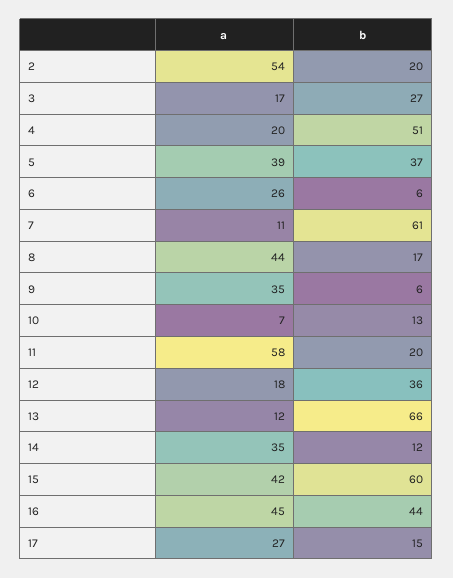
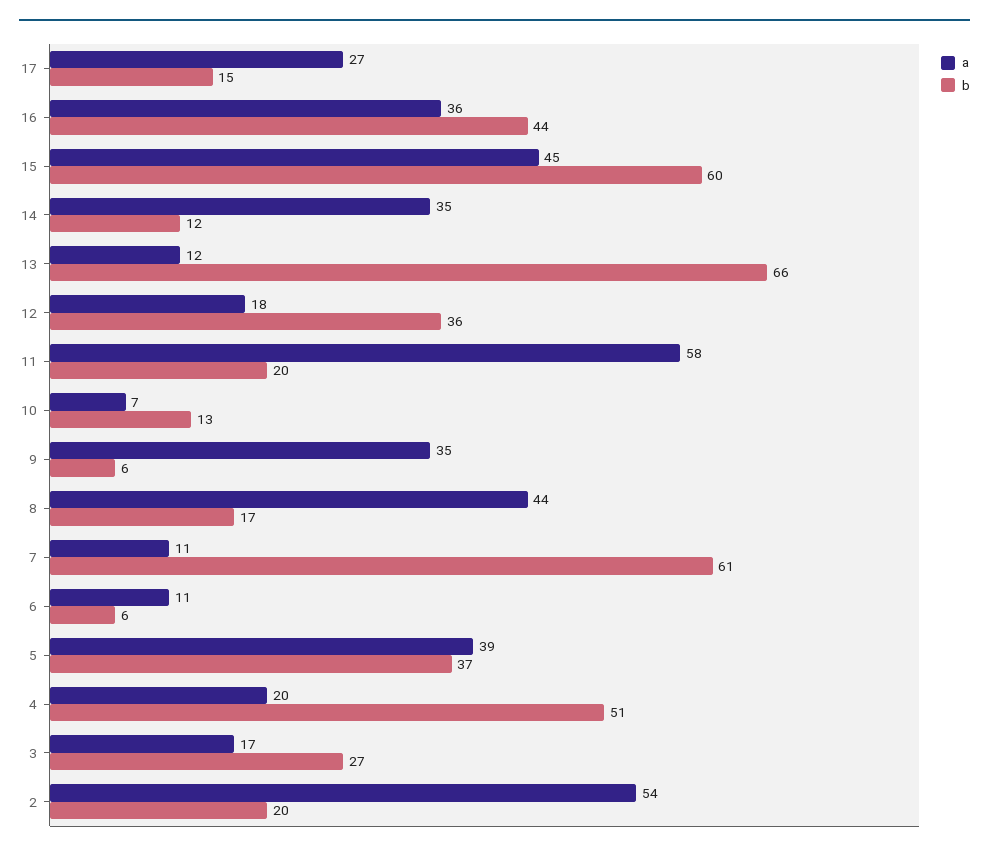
a, 6: 26 -> 11
a, 15: 42 -> 45
a, 16: 45 -> 36

